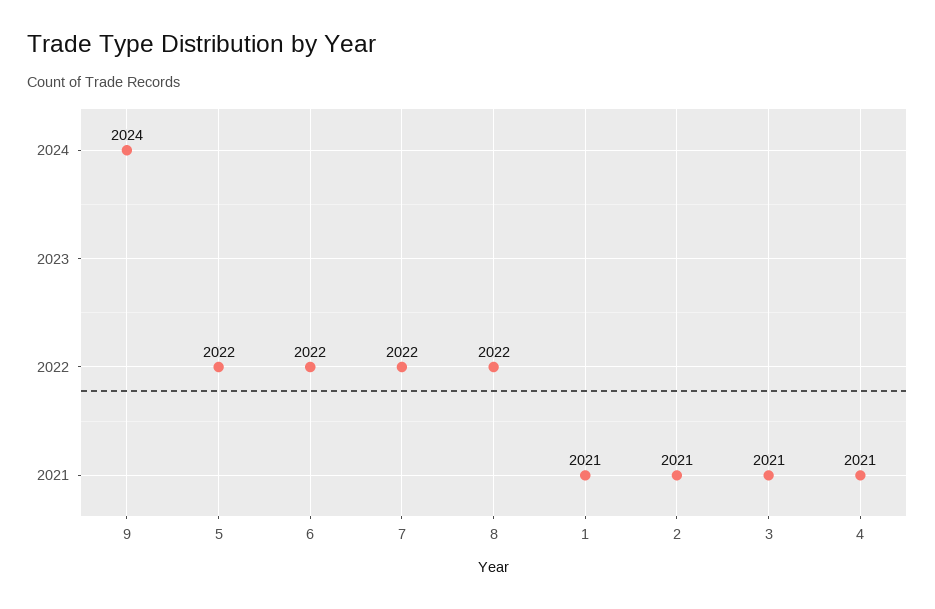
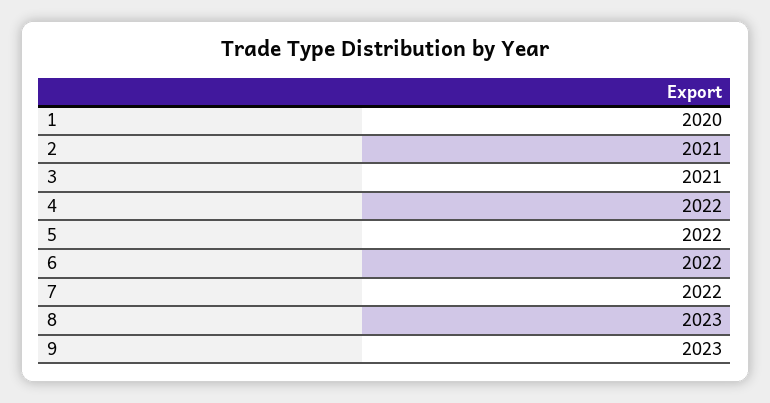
9: 2024 -> 2023
8: 2022 -> 2023
1: 2021 -> 2020
4: 2021 -> 2022

